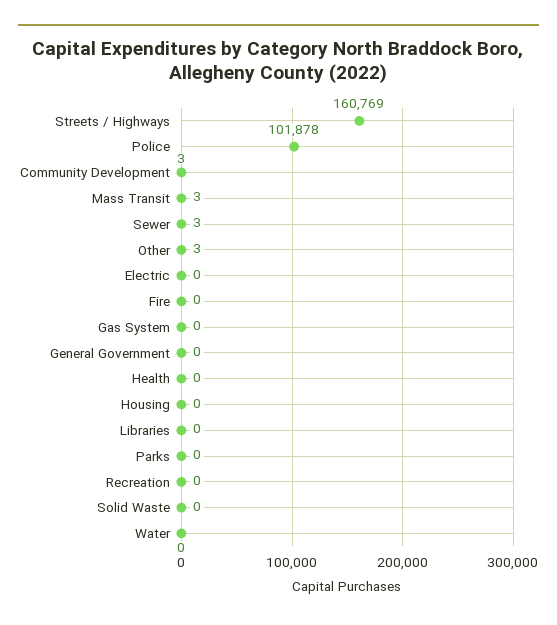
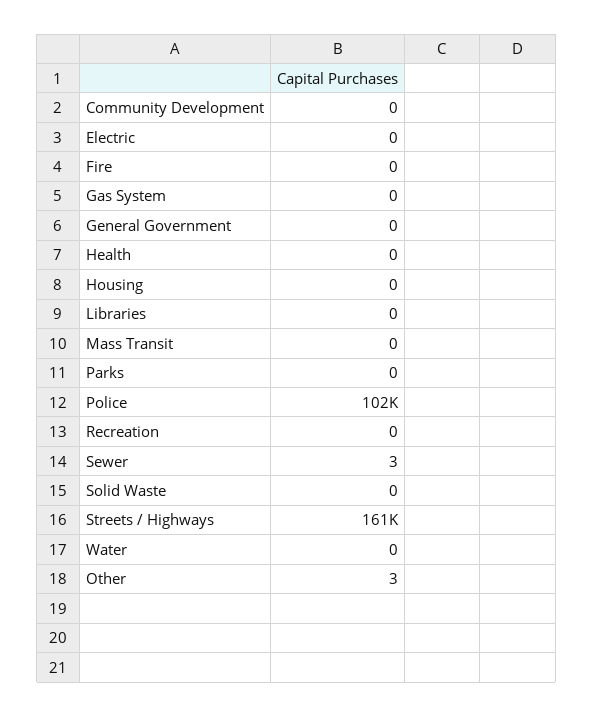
Community Development: 3 -> 0
Mass Transit: 3 -> 0

